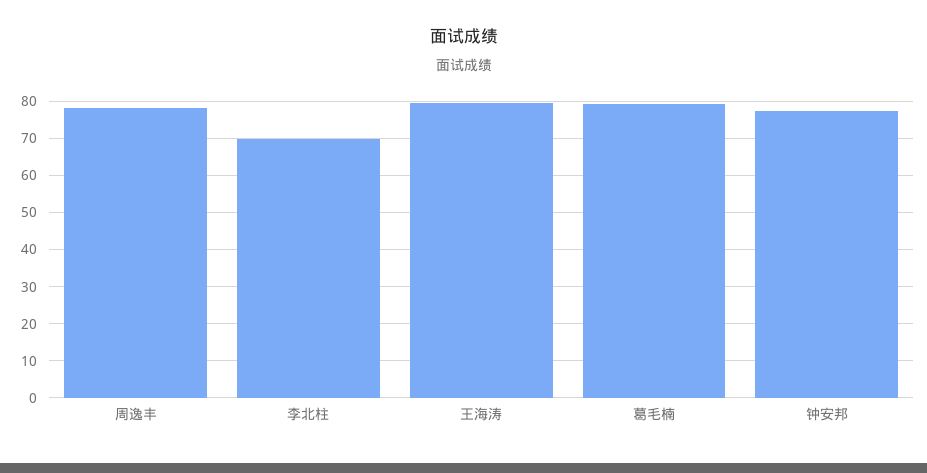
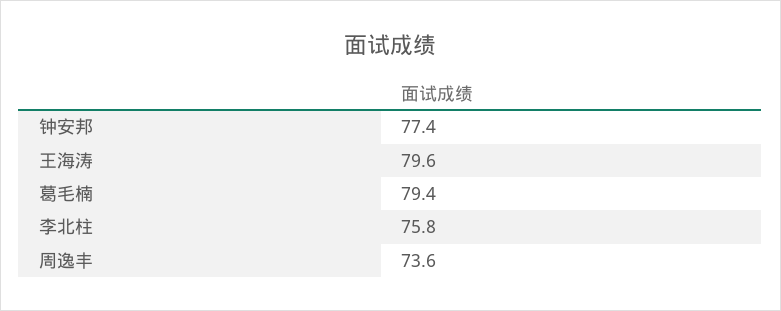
周逸丰: 78 -> 73.6
李北柱: 70 -> 75.8

